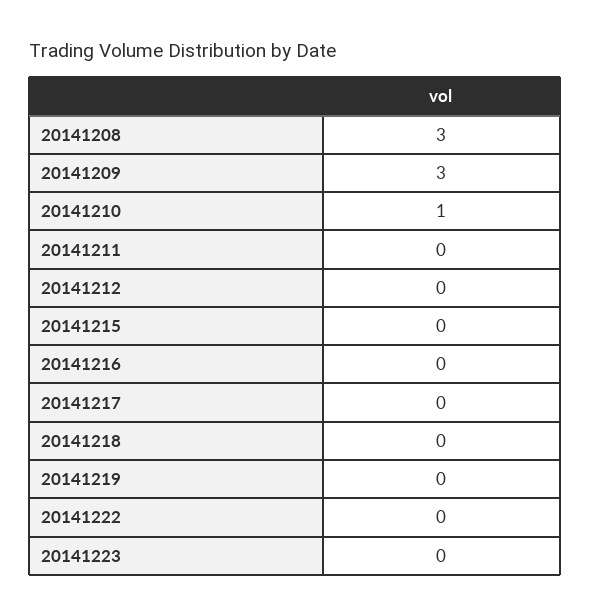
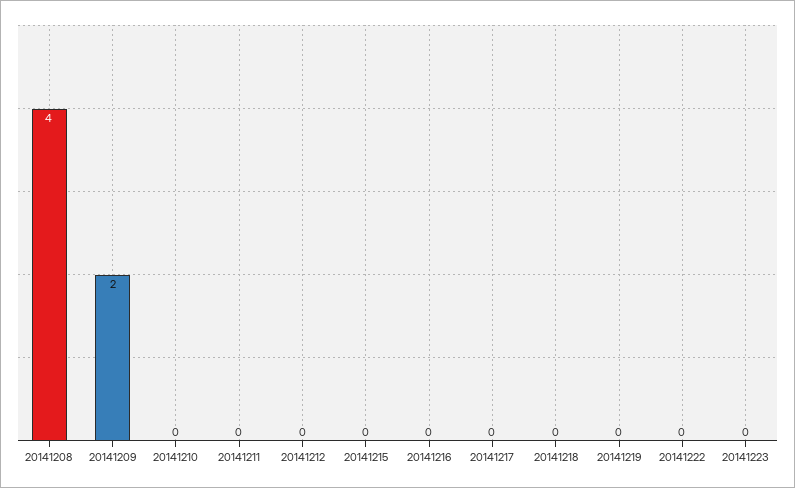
20141208: 3 -> 4
20141209: 3 -> 2
20141210: 1 -> 0

